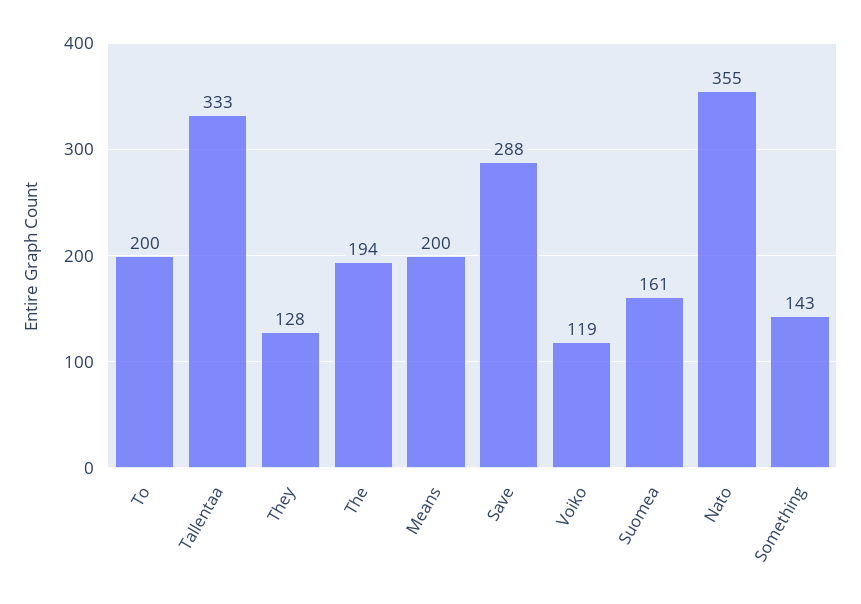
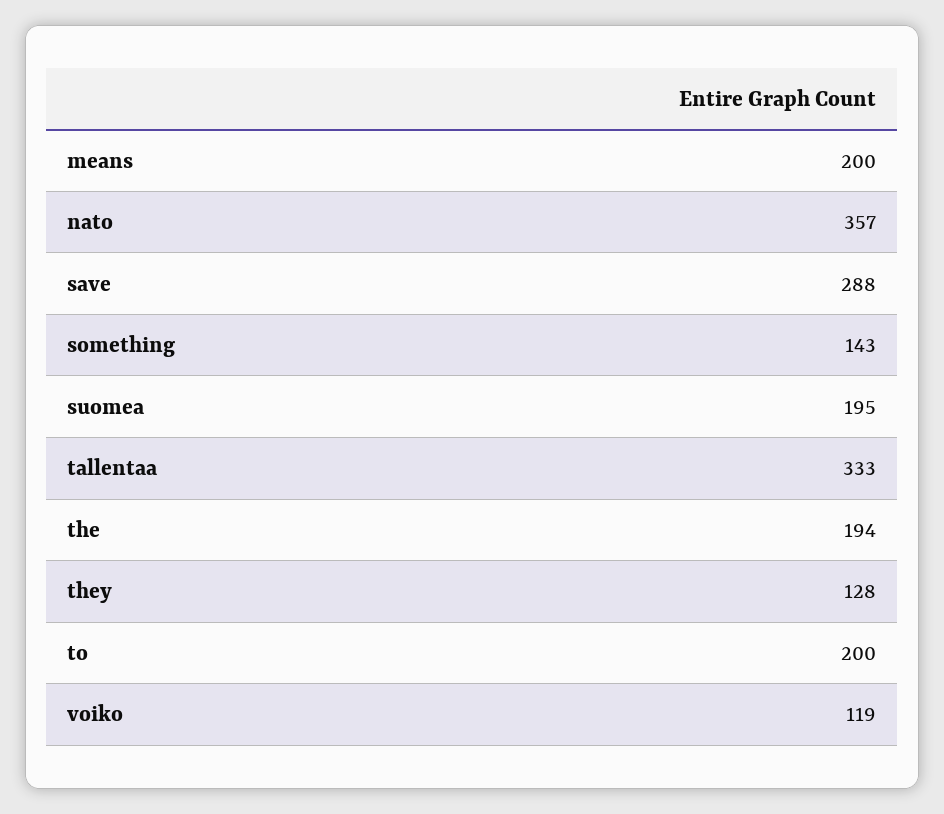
Suomea: 161 -> 195
Nato: 355 -> 357

